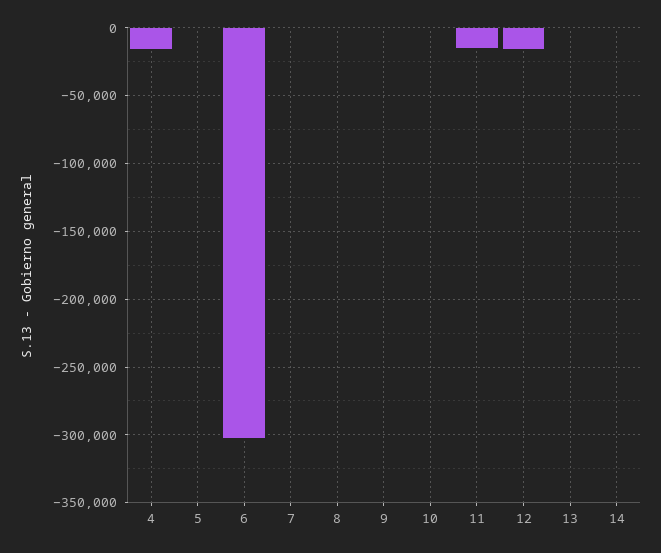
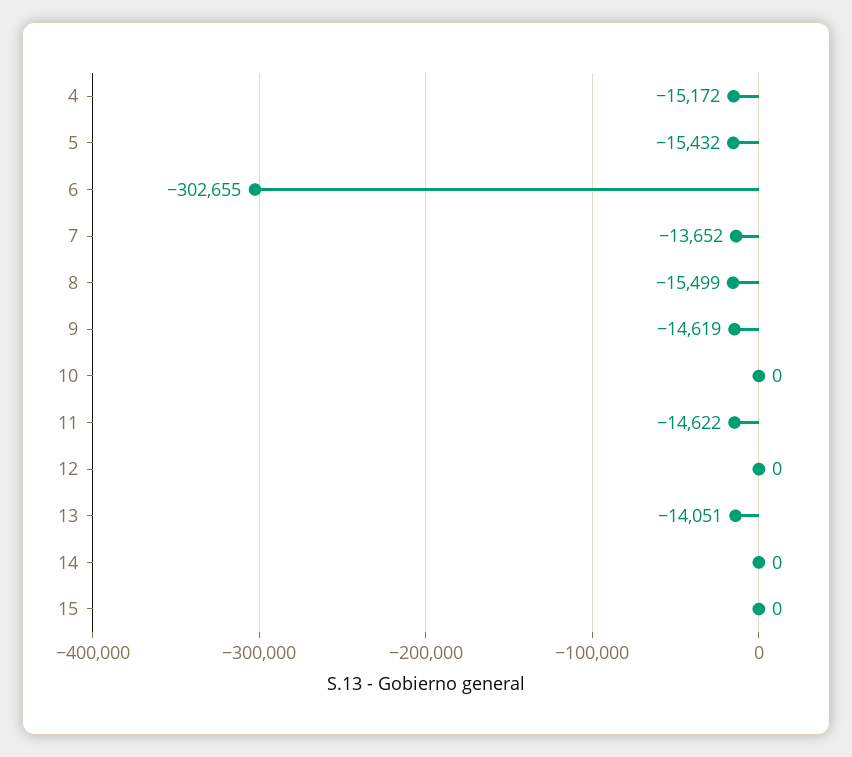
5: 0 -> -15432
7: 0 -> -13652
8: 0 -> -15499
9: 0 -> -14619
12: -15000 -> 0
13: 0 -> -14051
15: none -> 0

